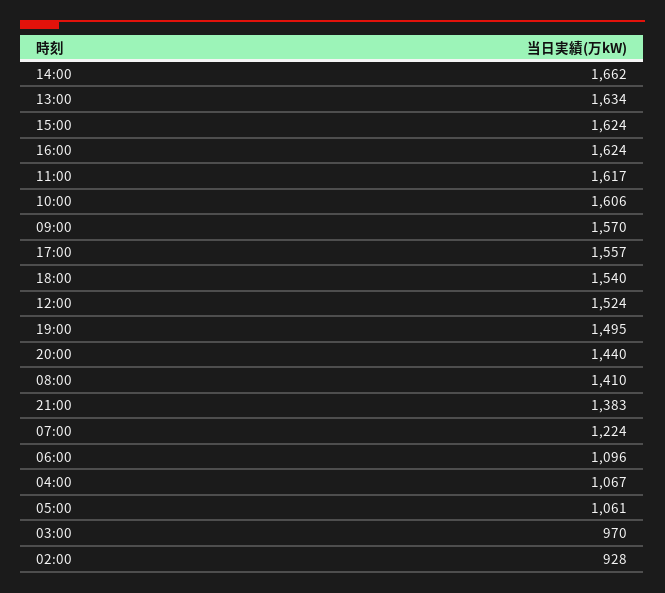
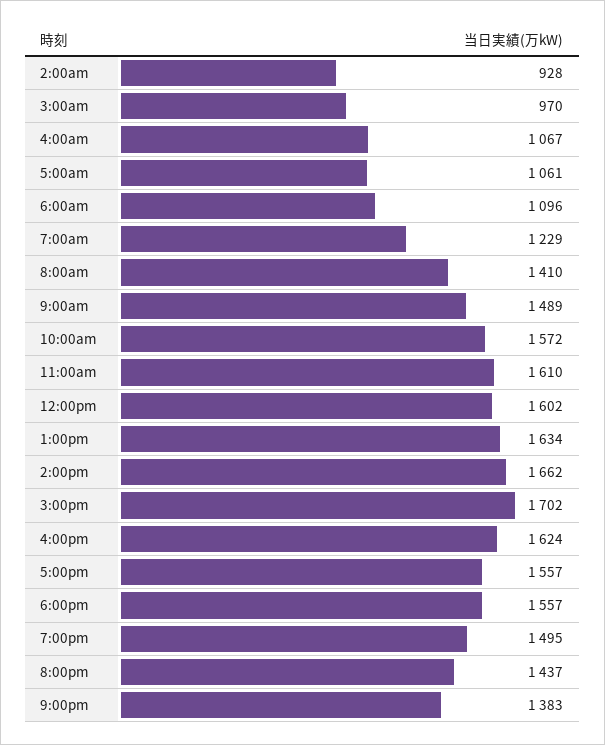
15:00: 1624 -> 1702
11:00: 1617 -> 1610
10:00: 1606 -> 1572
09:00: 1570 -> 1489
18:00: 1540 -> 1557
12:00: 1524 -> 1602
20:00: 1440 -> 1437
07:00: 1224 -> 1229

